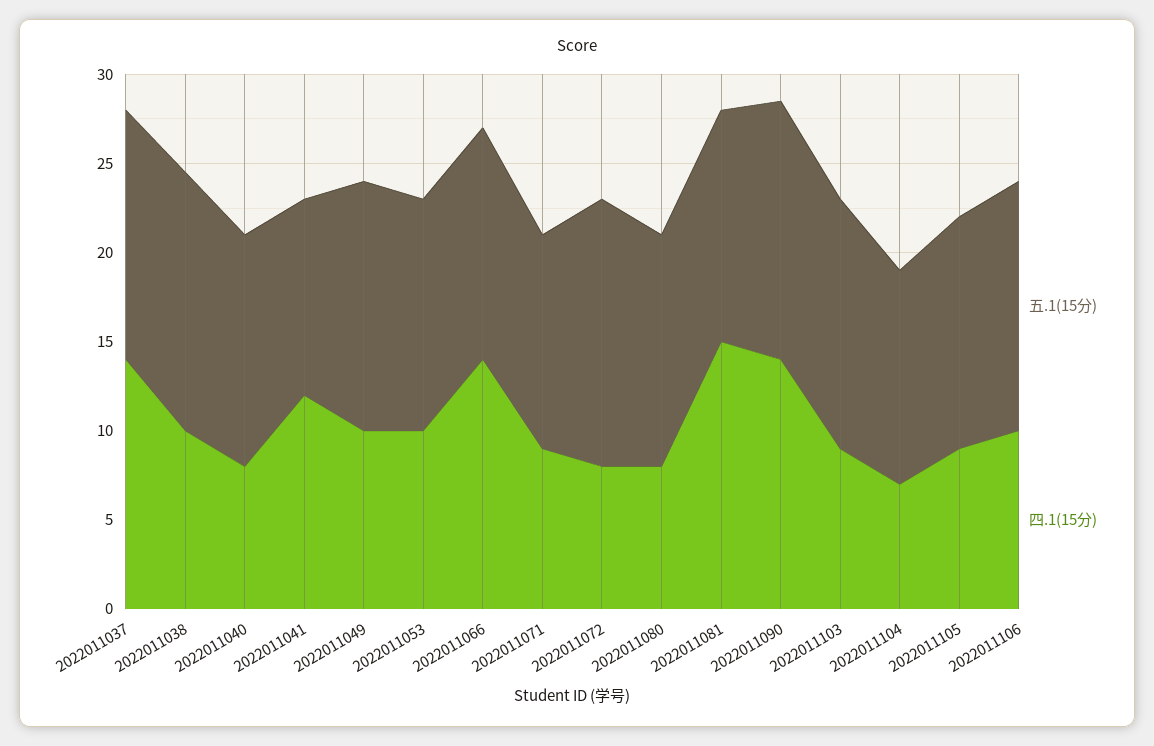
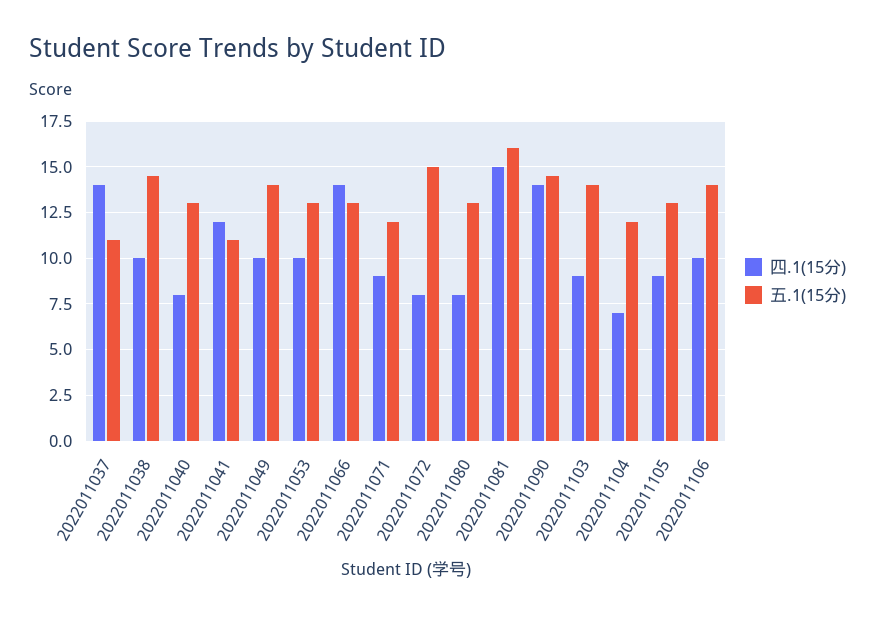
五.1(15分), 2022011037: 14 -> 11
五.1(15分), 2022011081: 13 -> 16

